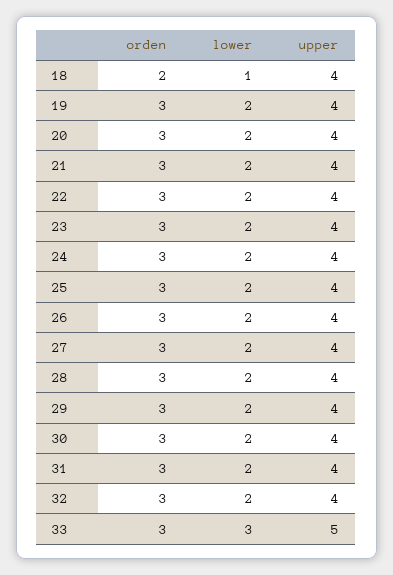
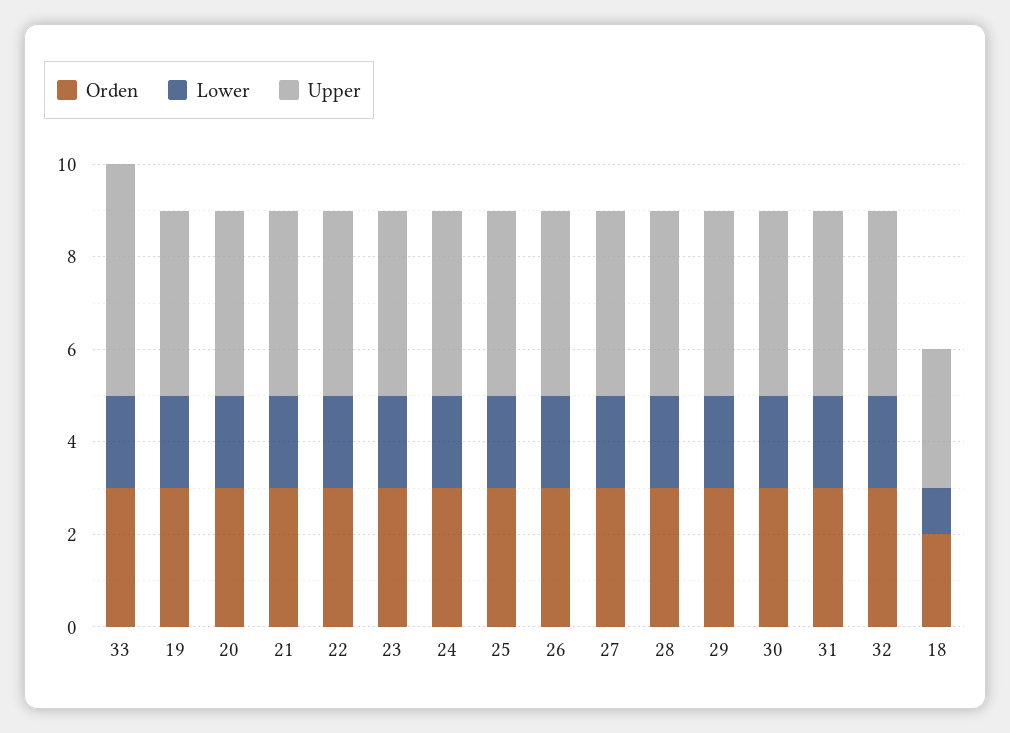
upper, 18: 4 -> 3
lower, 33: 3 -> 2

